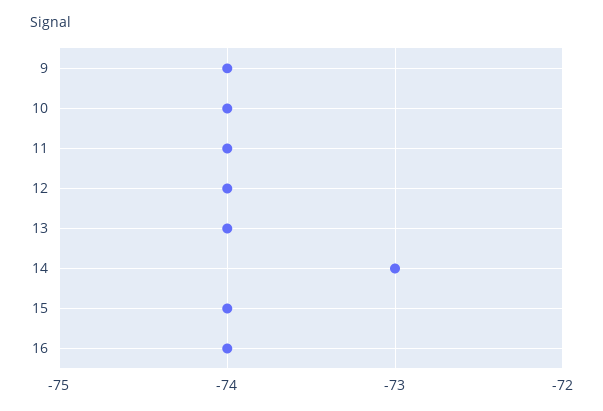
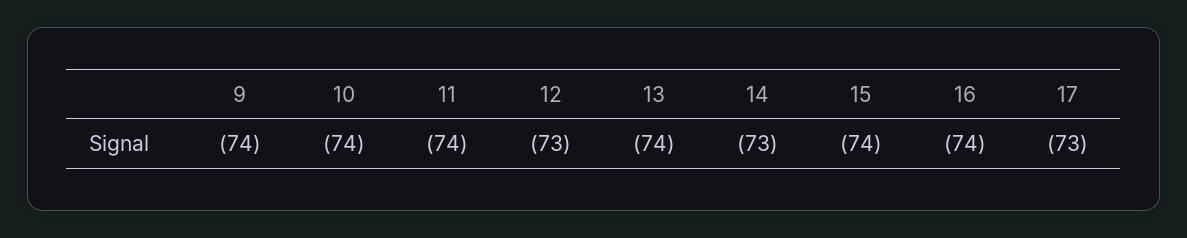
12: -74 -> -73
17: none -> -73

